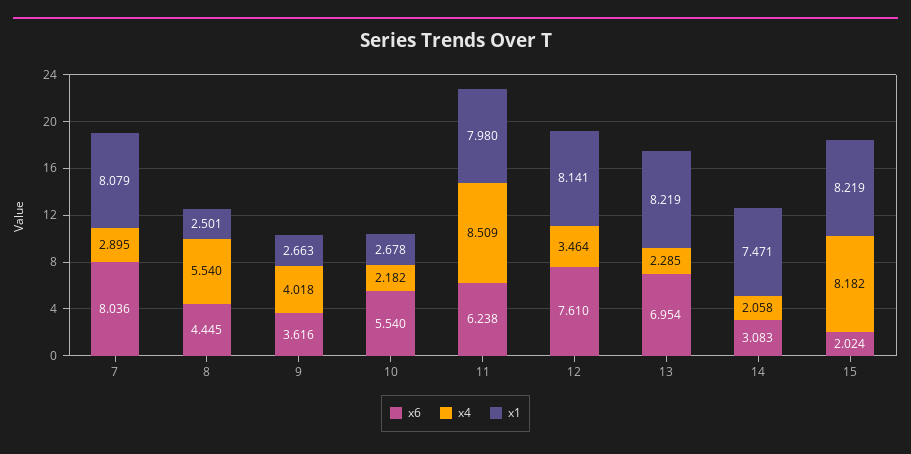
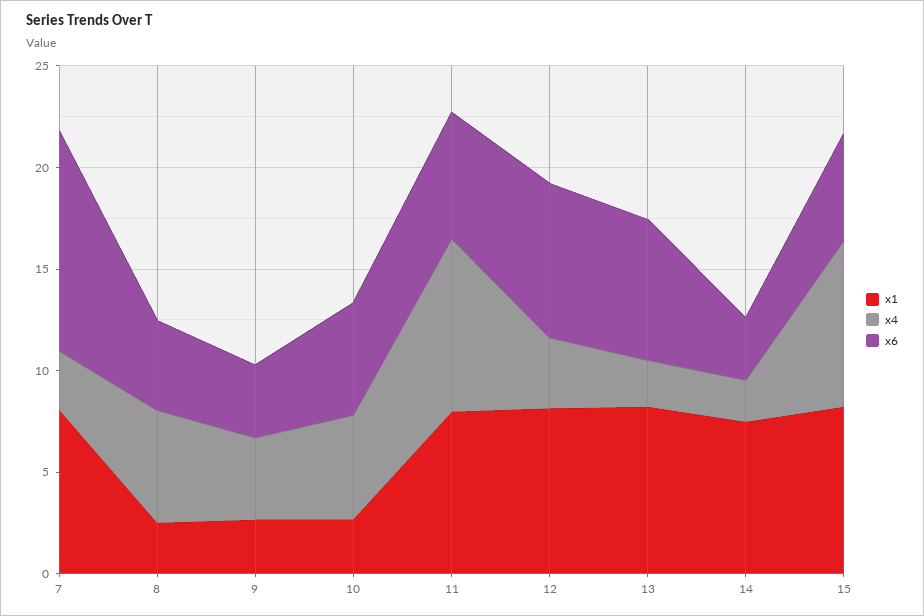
x6, 7: 8.036 -> 11
x4, 10: 2.182 -> 5
x6, 15: 2.024 -> 5

